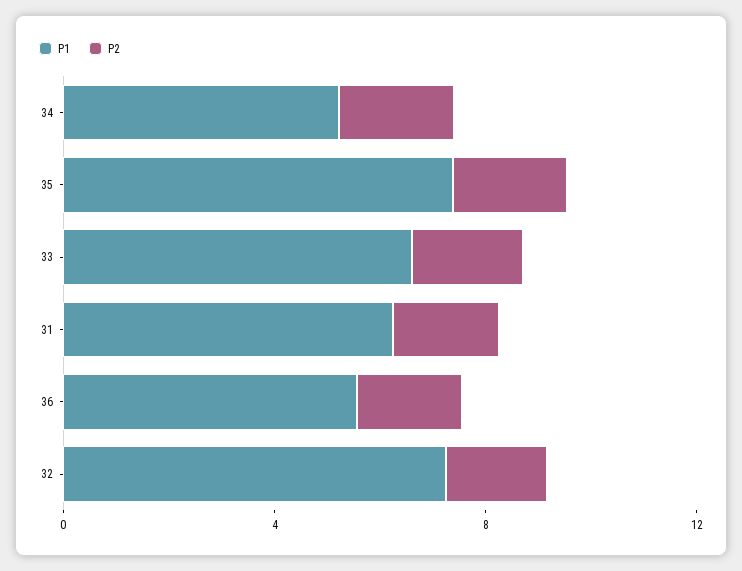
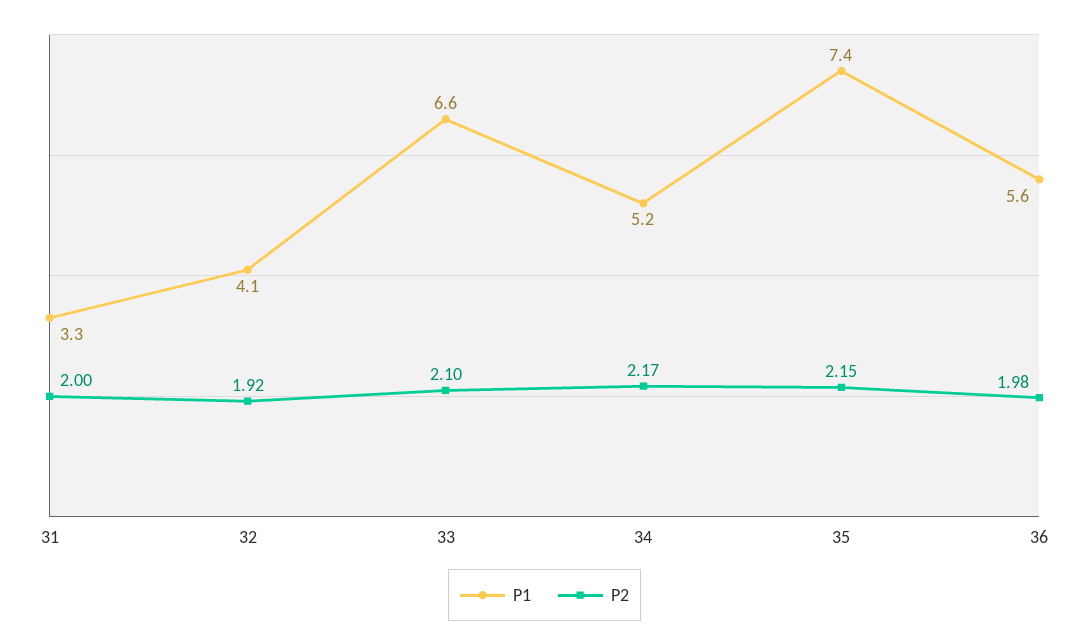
P1, 31: 6 -> 3.3
P1, 32: 7 -> 4.1

